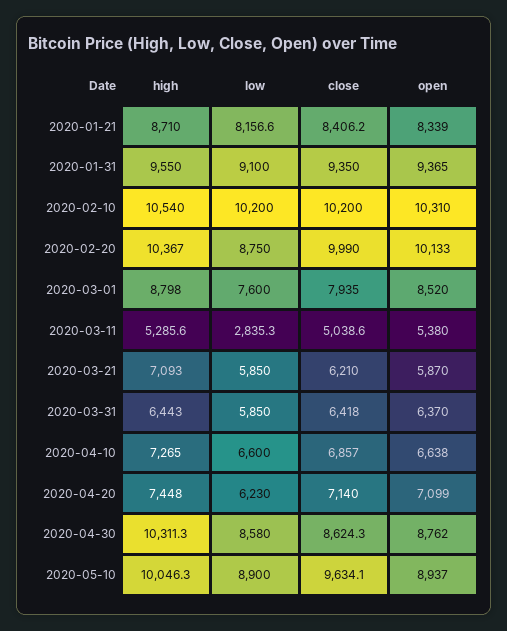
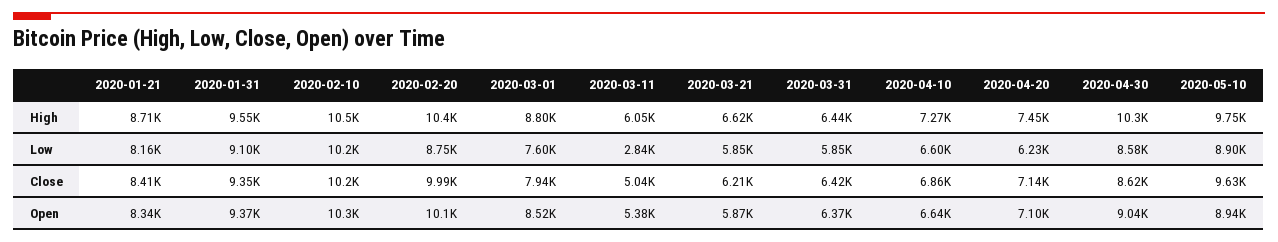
high, 2020-03-11: 5285.6 -> 6050
high, 2020-03-21: 7093 -> 6620
open, 2020-04-30: 8762 -> 9040
high, 2020-05-10: 10046.3 -> 9750

